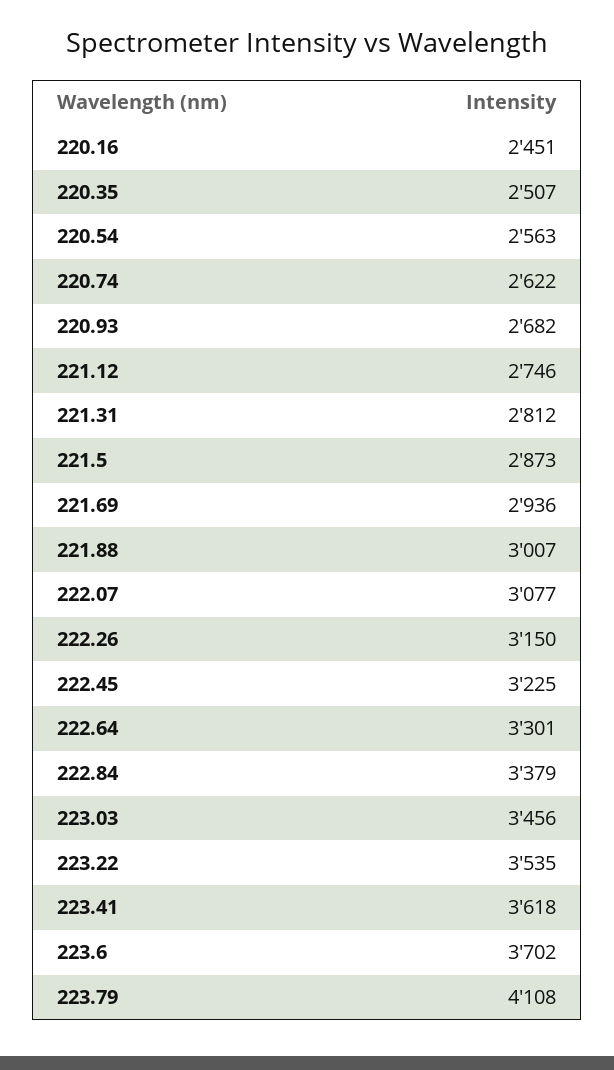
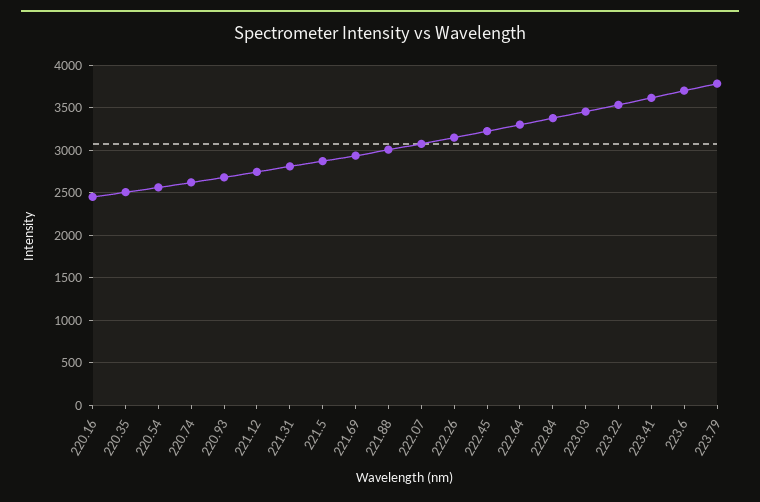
223.79: 4108 -> 3800

